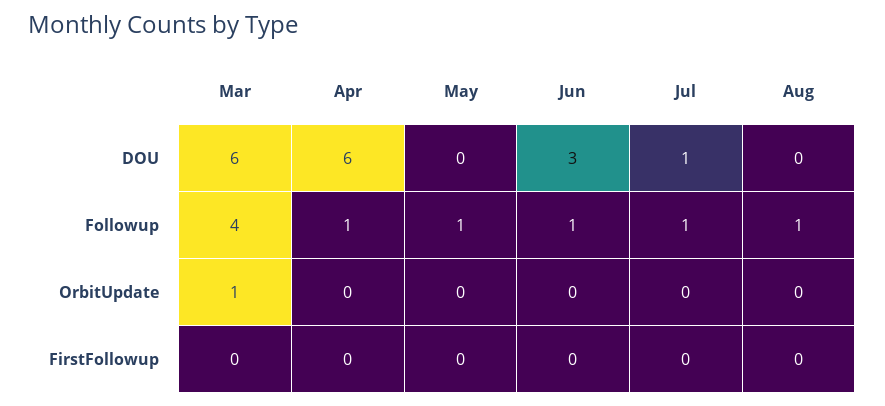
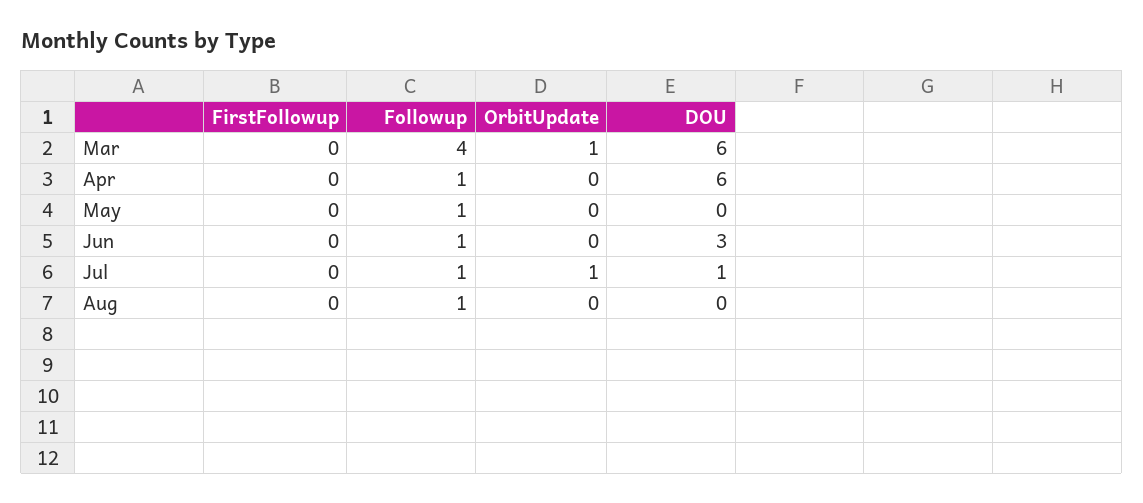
Jul, OrbitUpdate: 0 -> 1

